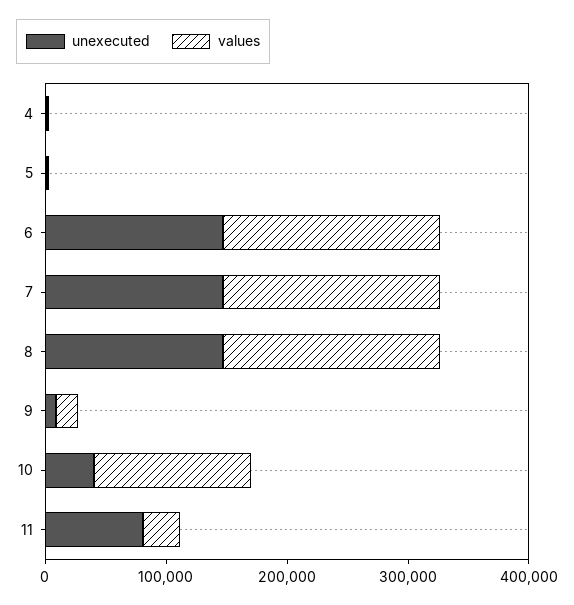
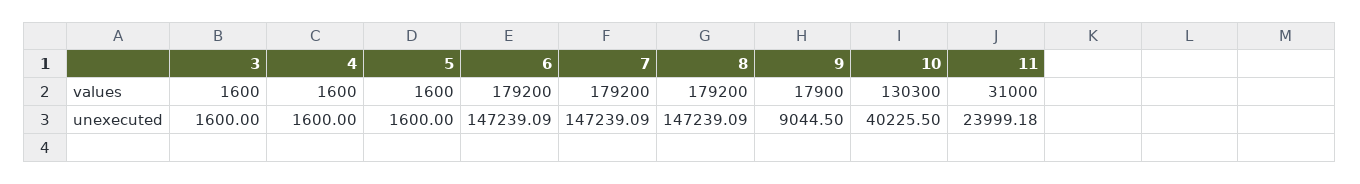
unexecuted, 11: 80000 -> 23999.18
values, 3: none -> 1600
unexecuted, 3: none -> 1600

